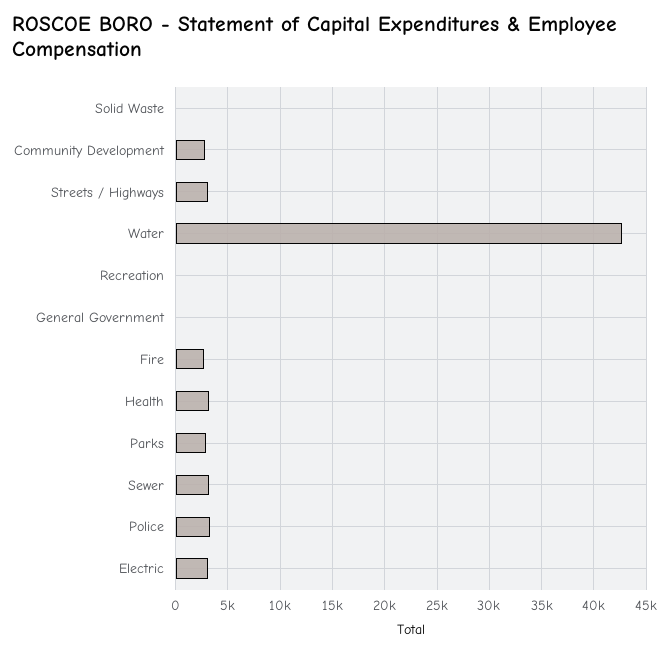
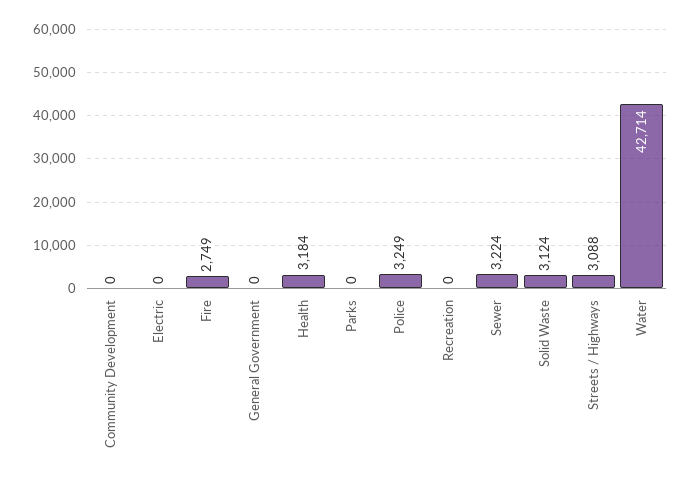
Solid Waste: 0 -> 3124
Community Development: 3000 -> 0
Parks: 3000 -> 0
Electric: 3000 -> 0

